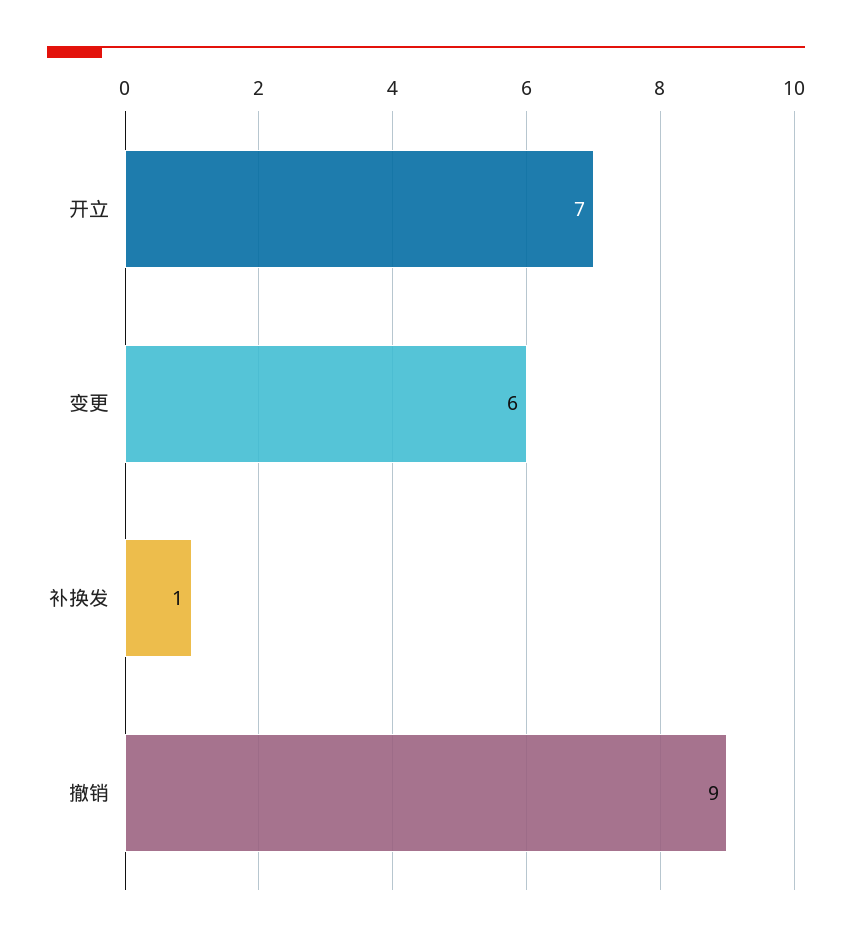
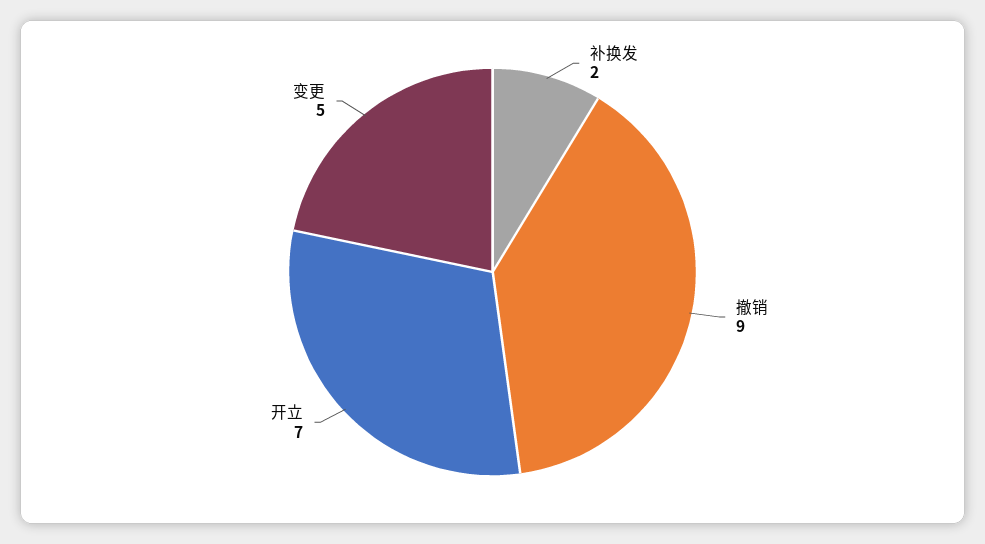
变更: 6 -> 5
补换发: 1 -> 2

